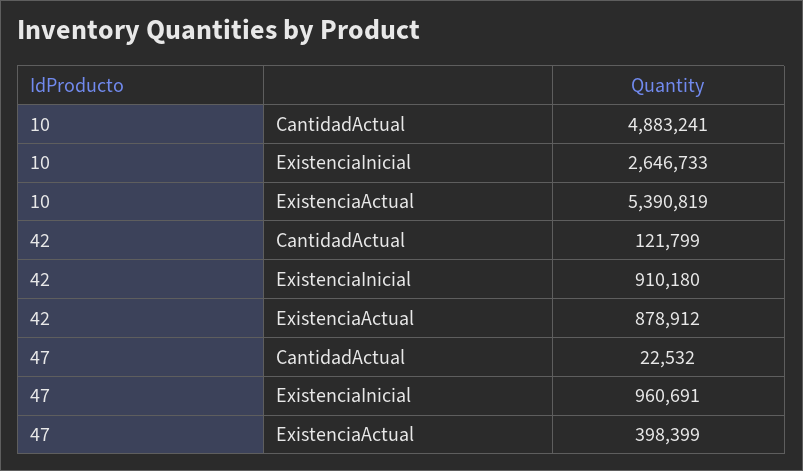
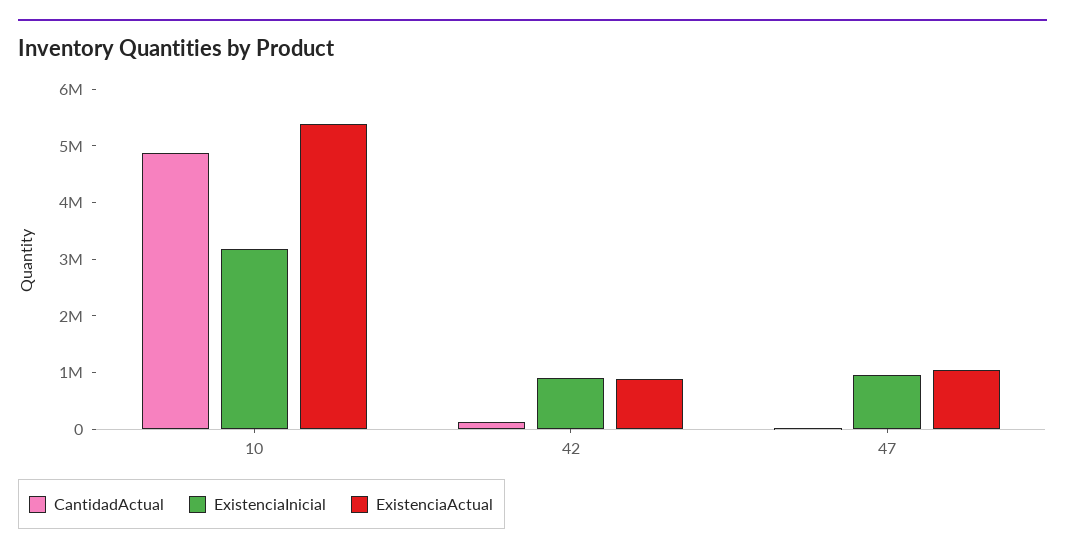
ExistenciaInicial, 10: 2646733 -> 3200000
ExistenciaActual, 47: 398399 -> 1000000

